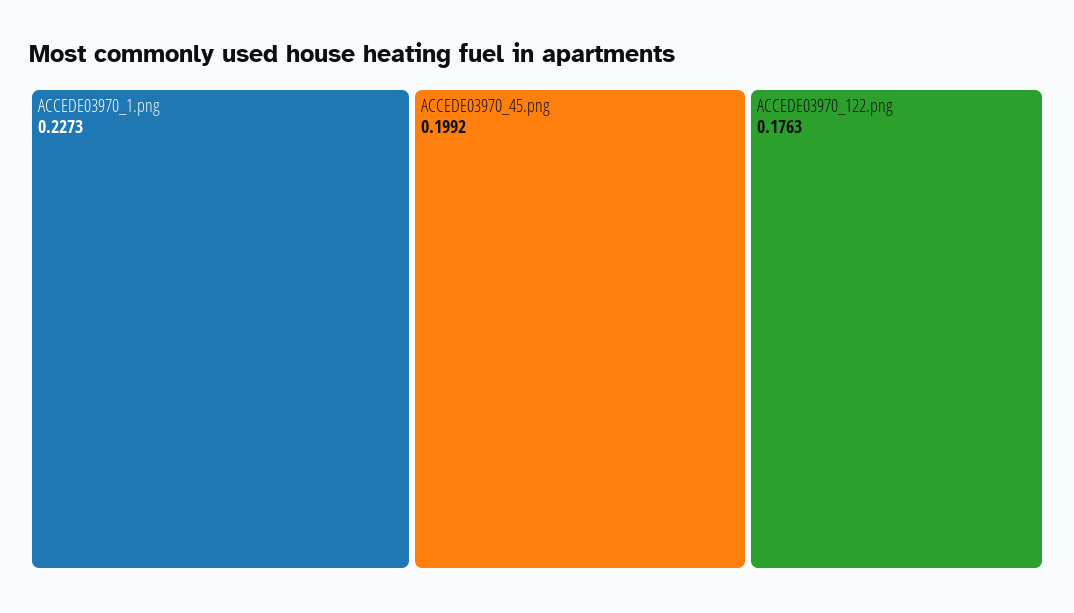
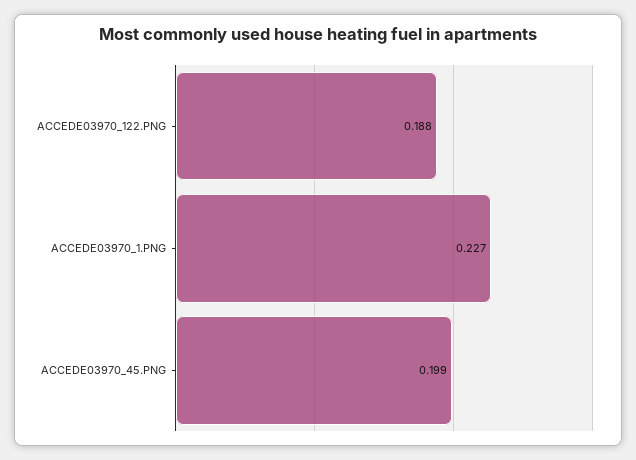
ACCEDE03970_122.png: 0.1763 -> 0.188

